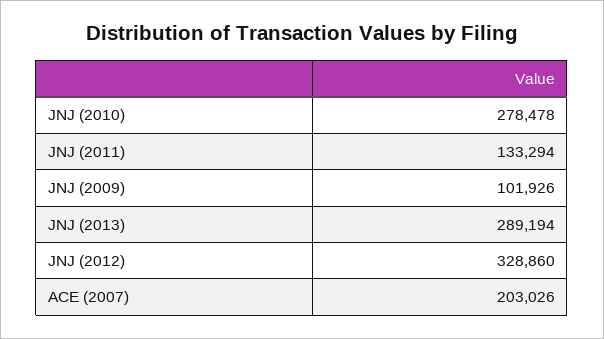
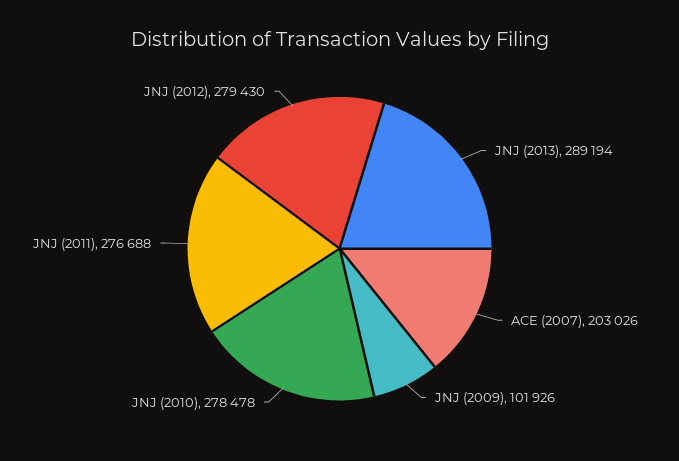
JNJ (2011): 133294 -> 276688
JNJ (2012): 328860 -> 279430

